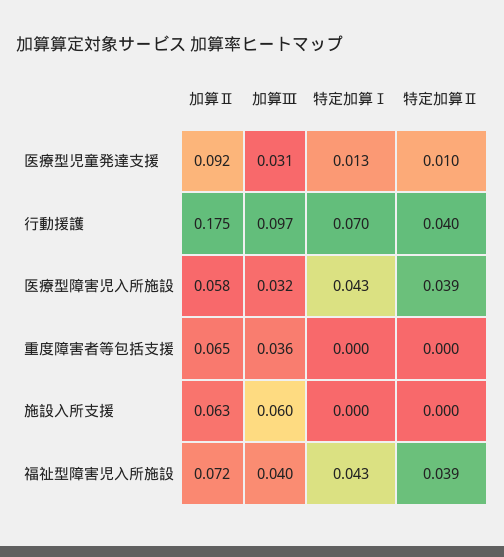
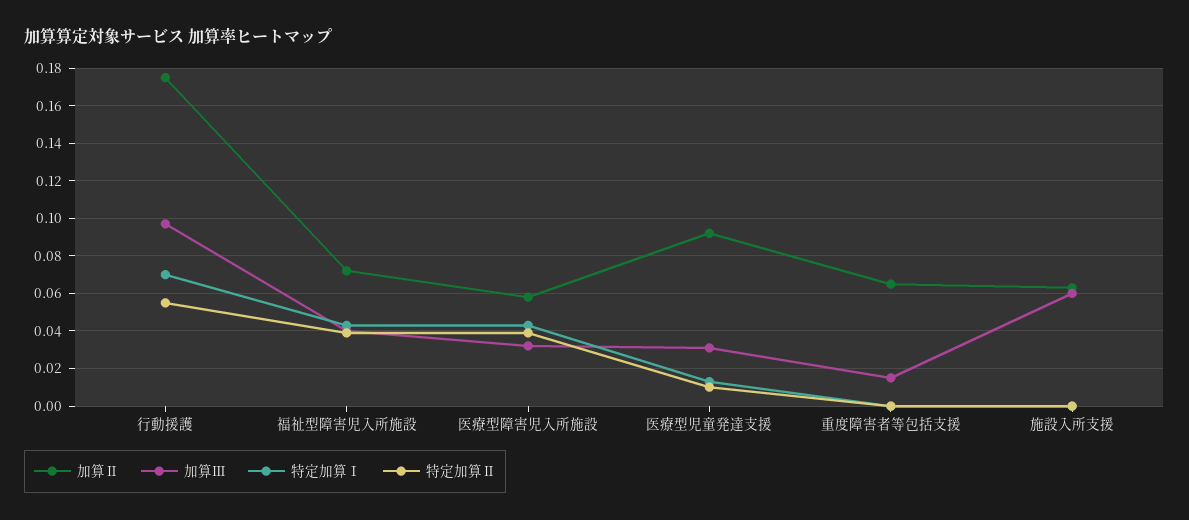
特定加算Ⅱ, 行動援護: 0.04 -> 0.055
加算Ⅲ, 重度障害者等包括支援: 0.036 -> 0.015

